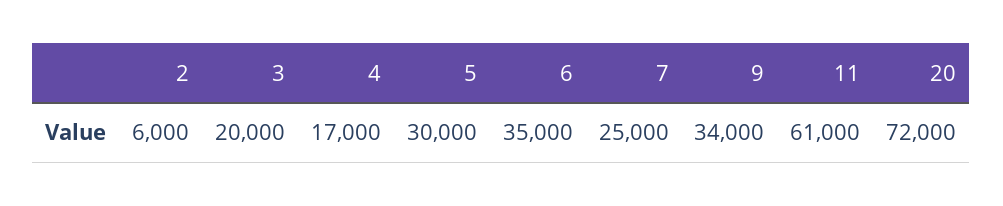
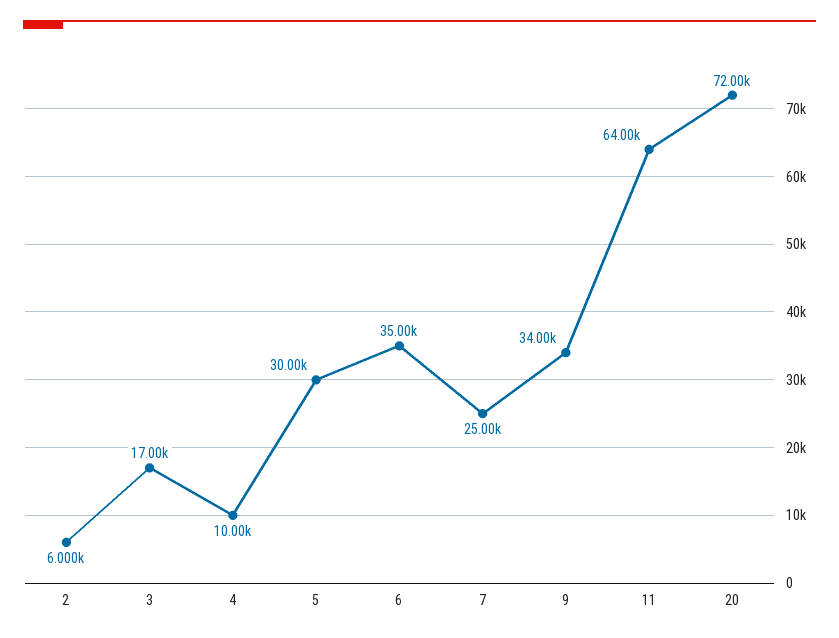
3: 20000 -> 17000
4: 17000 -> 10000
11: 61000 -> 64000

